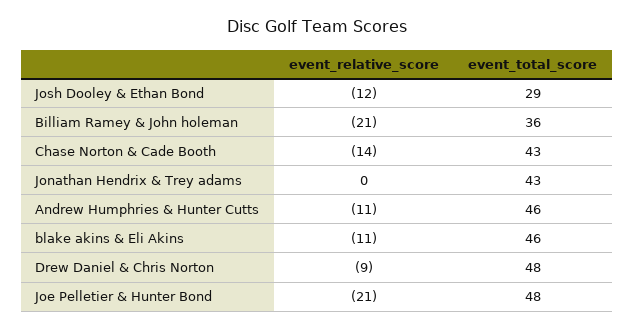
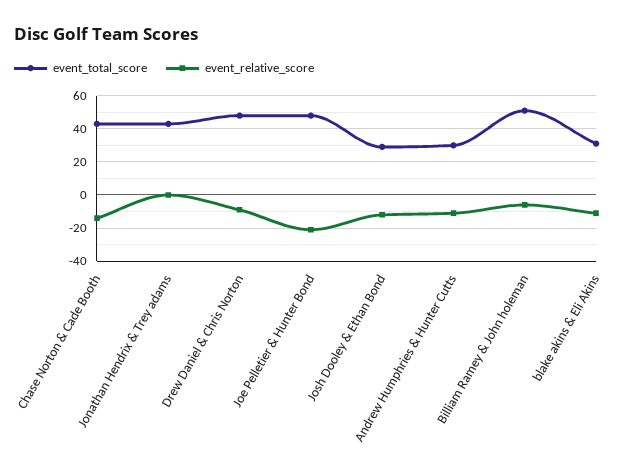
event_relative_score, Billiam Ramey & John holeman: -21 -> -5
event_total_score, Billiam Ramey & John holeman: 36 -> 50
event_total_score, Andrew Humphries & Hunter Cutts: 46 -> 30
event_total_score, blake akins & Eli Akins: 46 -> 30

